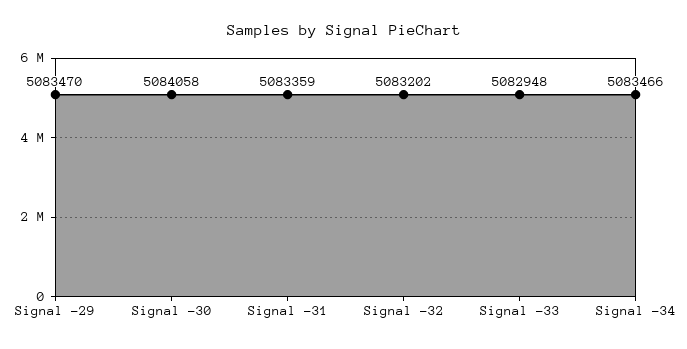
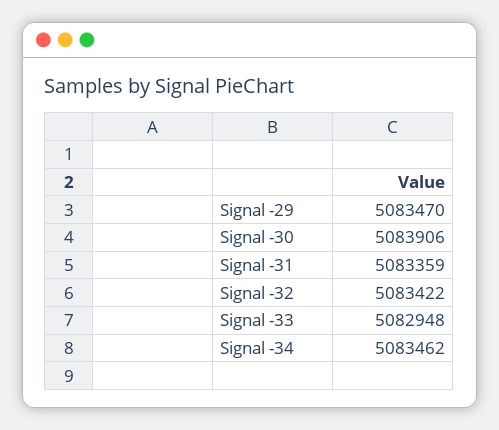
Signal -30: 5084058 -> 5083906
Signal -32: 5083202 -> 5083422
Signal -34: 5083466 -> 5083462

